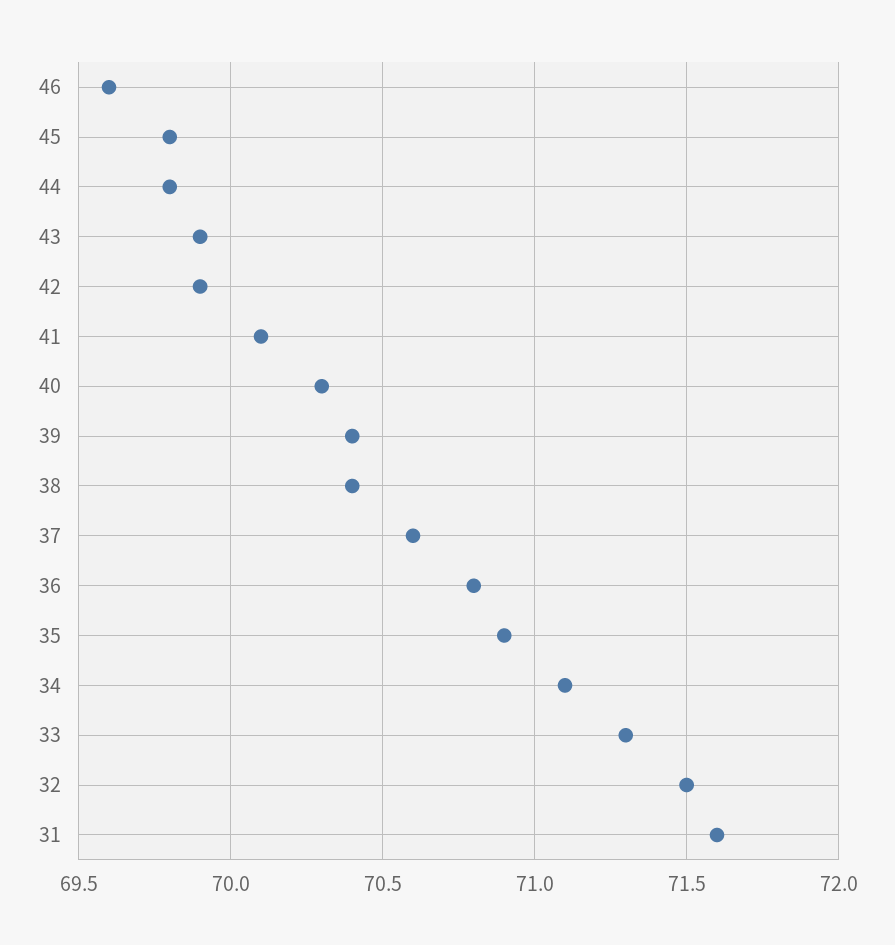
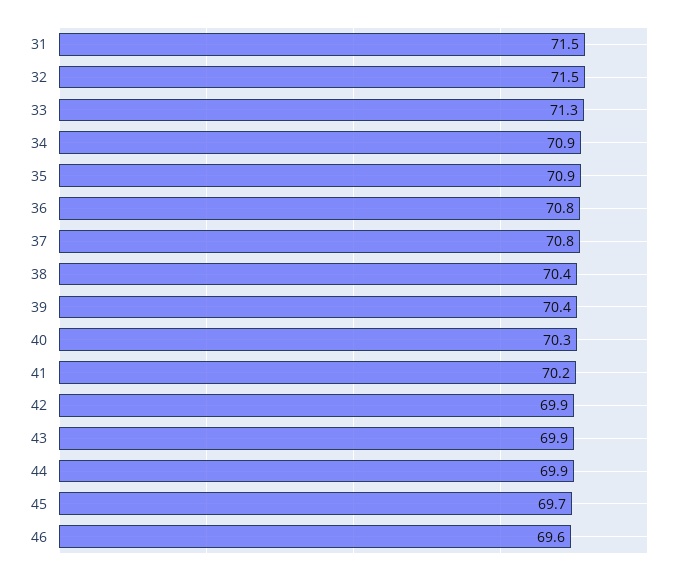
45: 69.8 -> 69.7
44: 69.8 -> 69.9
41: 70.1 -> 70.2
37: 70.6 -> 70.8
34: 71.1 -> 70.9
31: 71.6 -> 71.5

